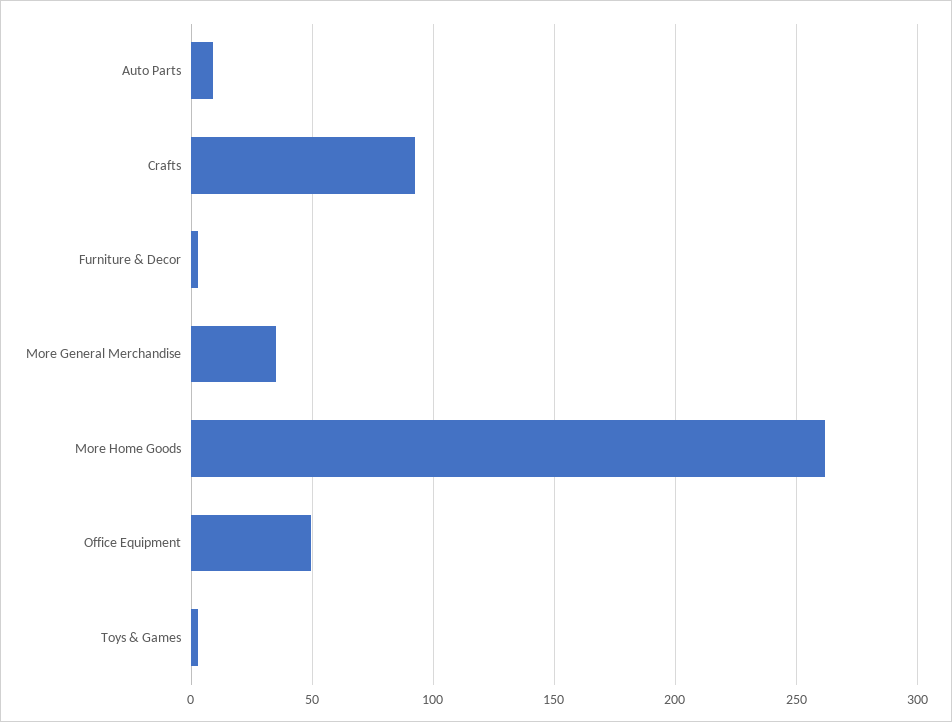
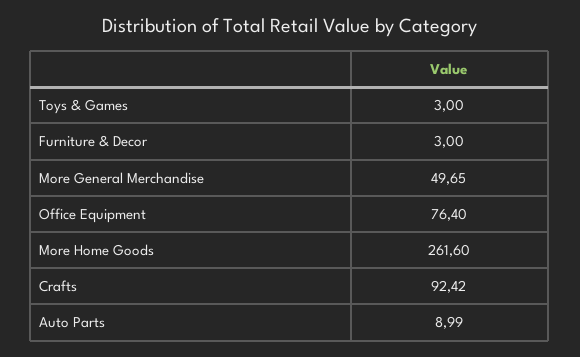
More General Merchandise: 35 -> 49.65
Office Equipment: 50 -> 76.4

